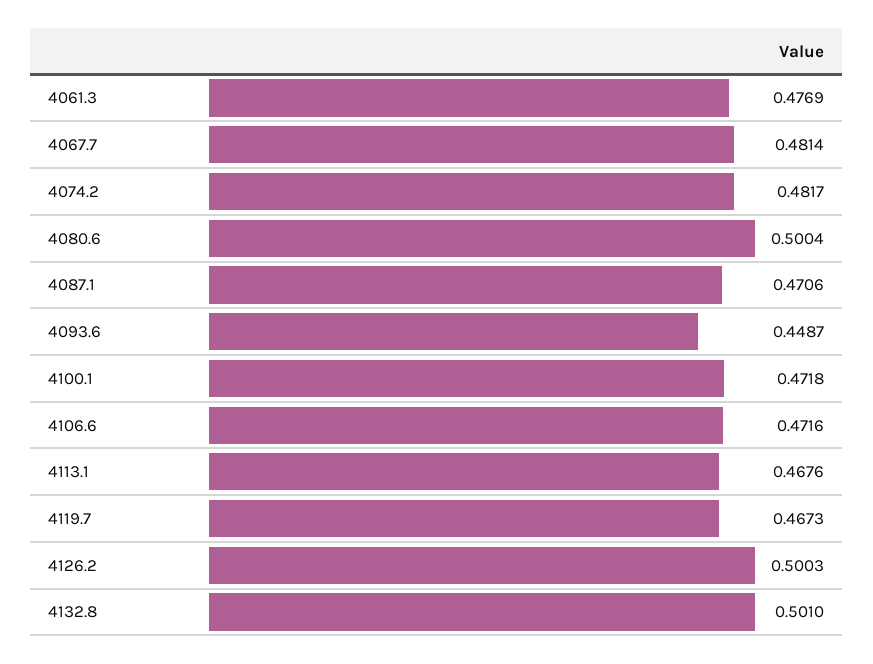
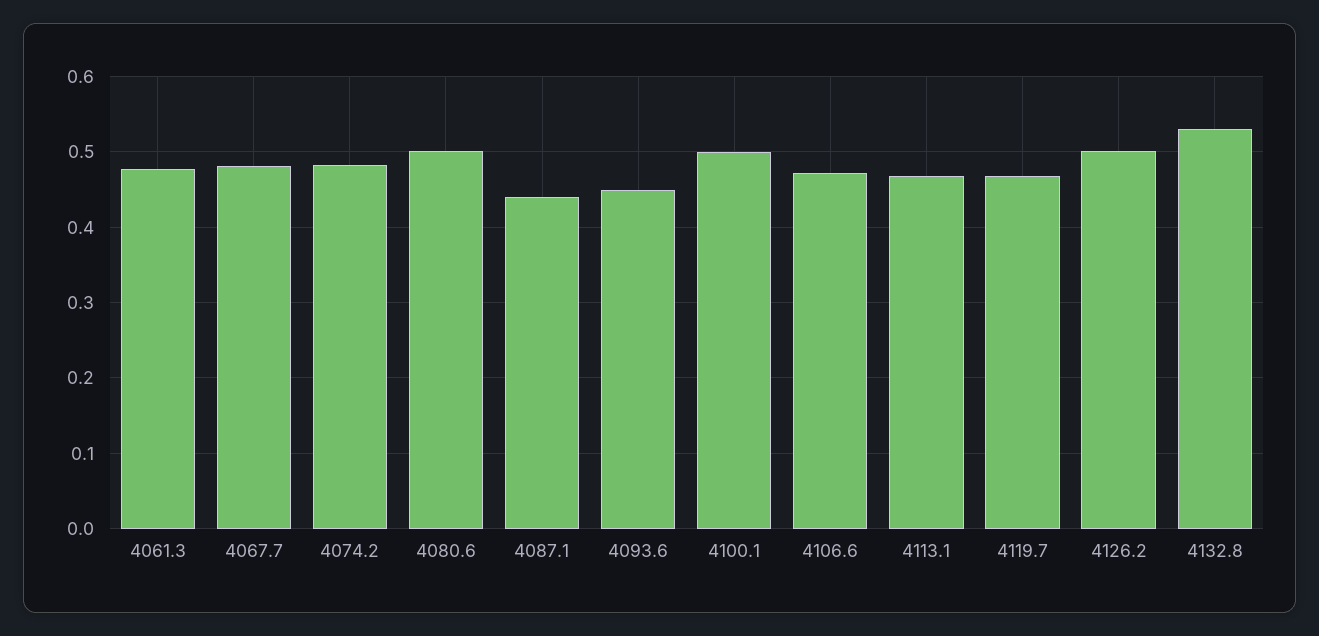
4087.1: 0.4706 -> 0.44
4100.1: 0.4718 -> 0.5
4132.8: 0.501 -> 0.53

